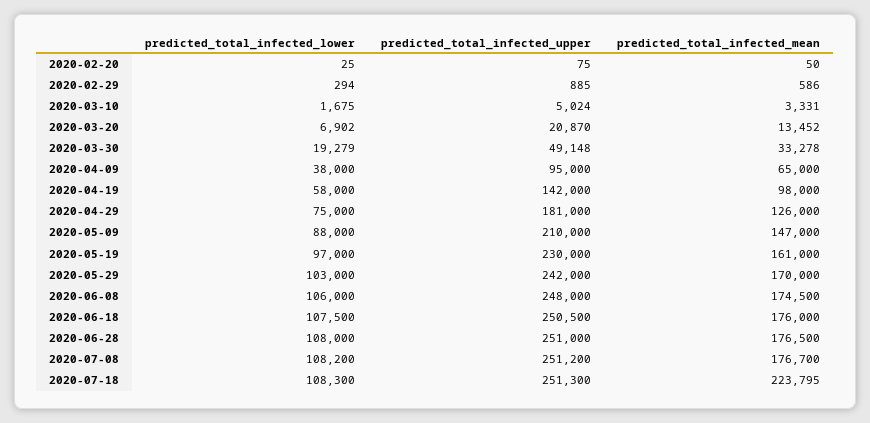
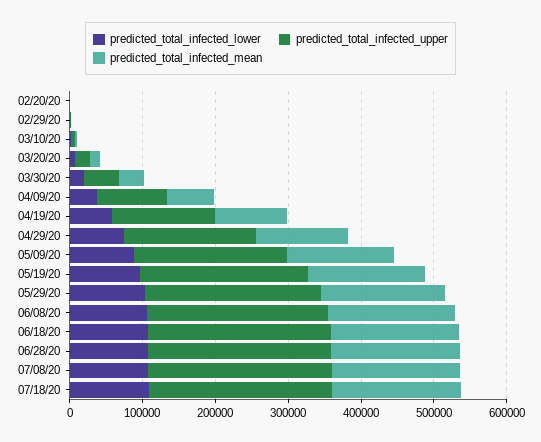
predicted_total_infected_mean, 2020-07-18: 223795 -> 180000

